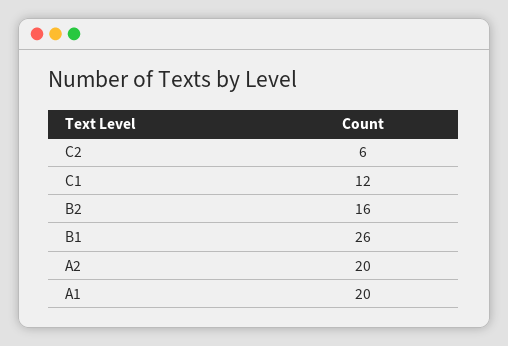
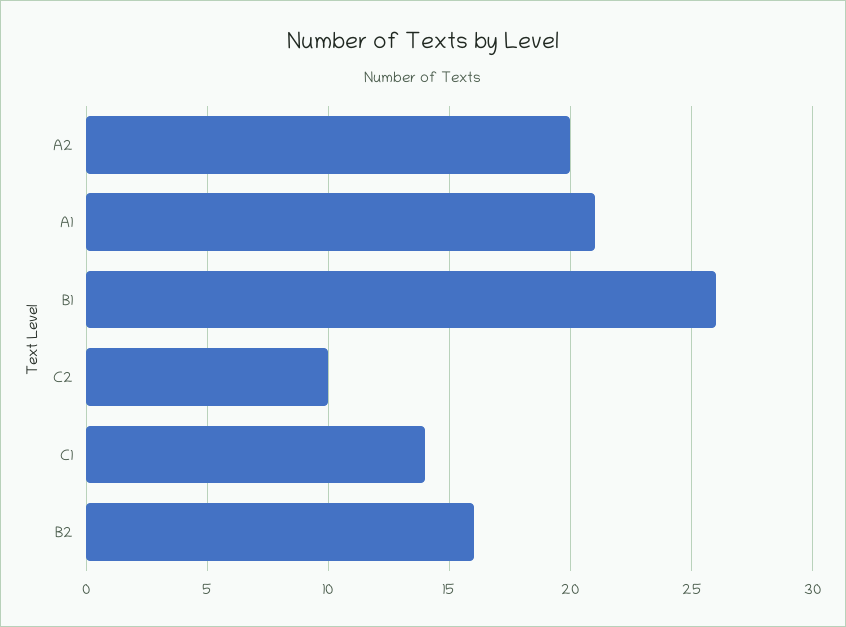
C2: 6 -> 10
C1: 12 -> 14
A1: 20 -> 21

